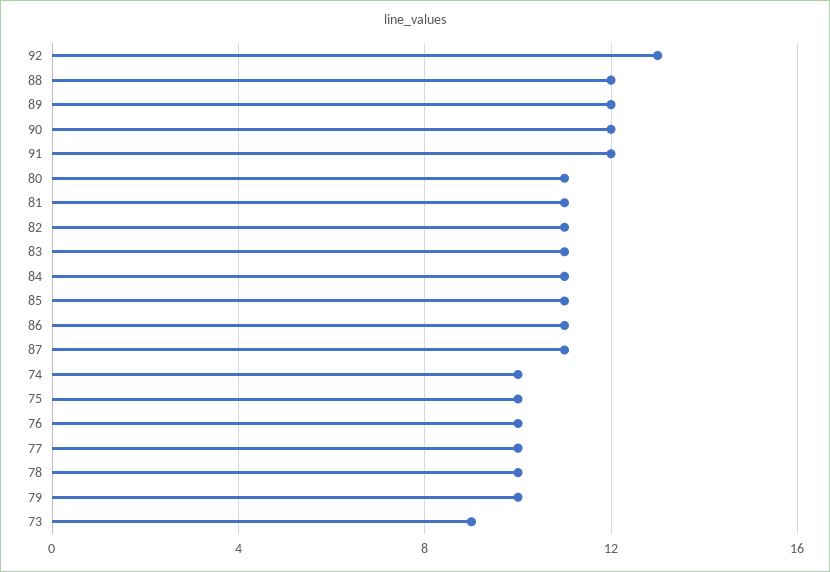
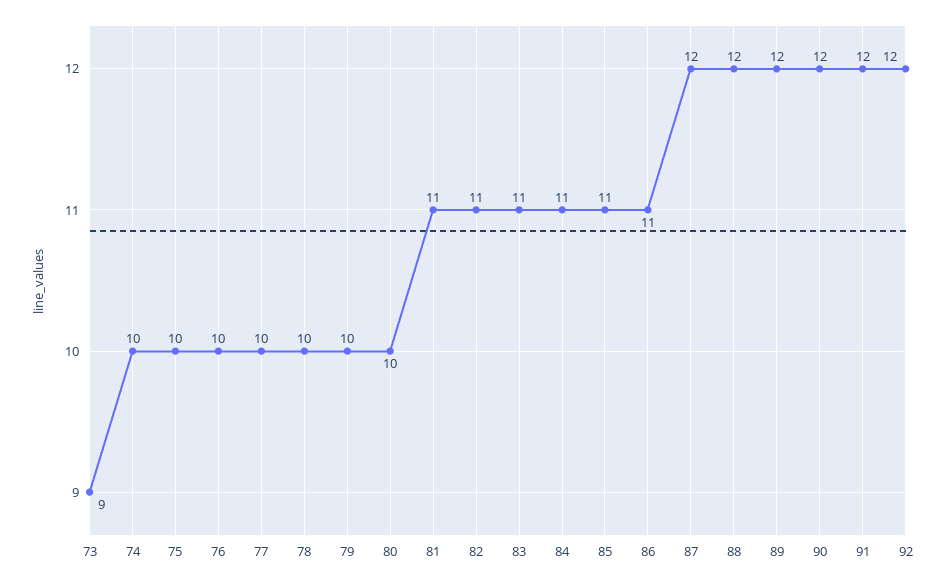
92: 13 -> 12
80: 11 -> 10
87: 11 -> 12

